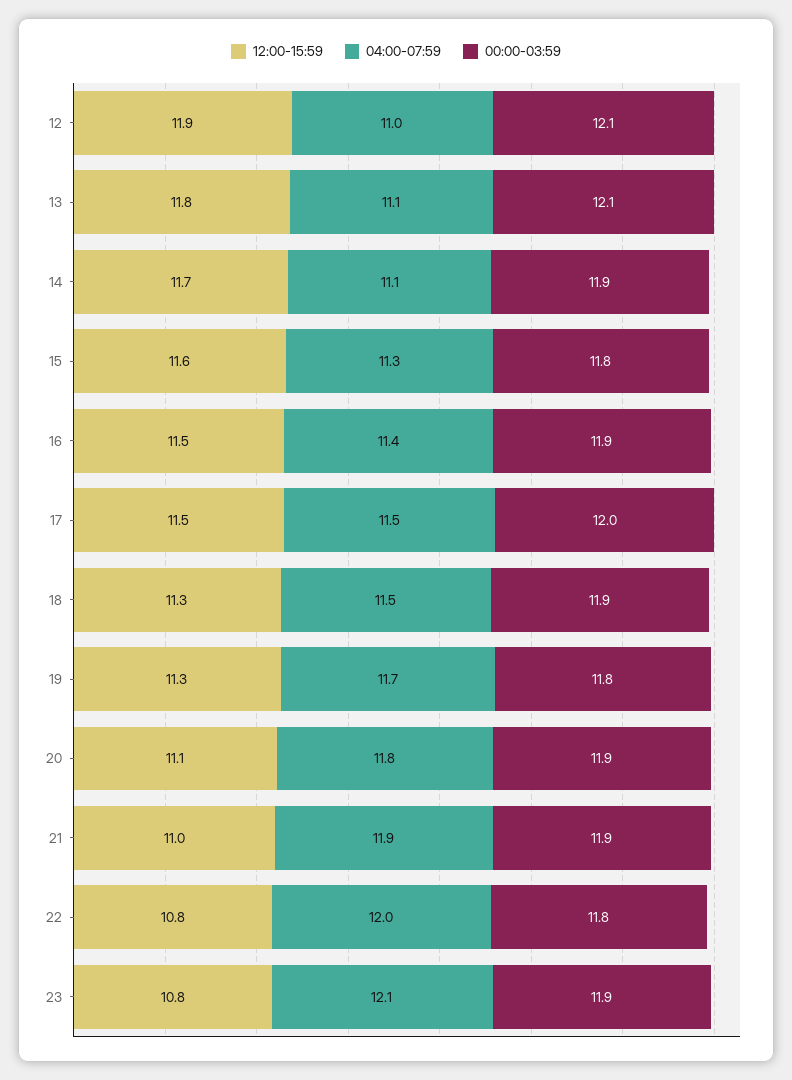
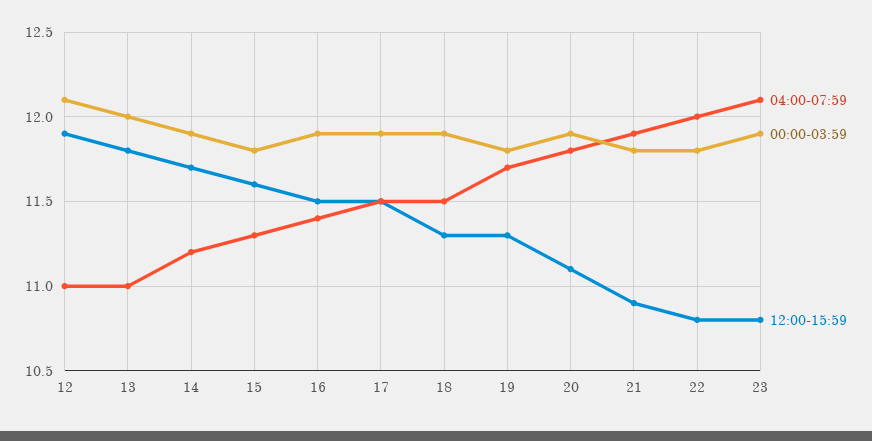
04:00-07:59, 13: 11.1 -> 11
00:00-03:59, 13: 12.1 -> 12
04:00-07:59, 14: 11.1 -> 11.2
00:00-03:59, 17: 12 -> 11.9
12:00-15:59, 21: 11 -> 10.9
00:00-03:59, 21: 11.9 -> 11.8

